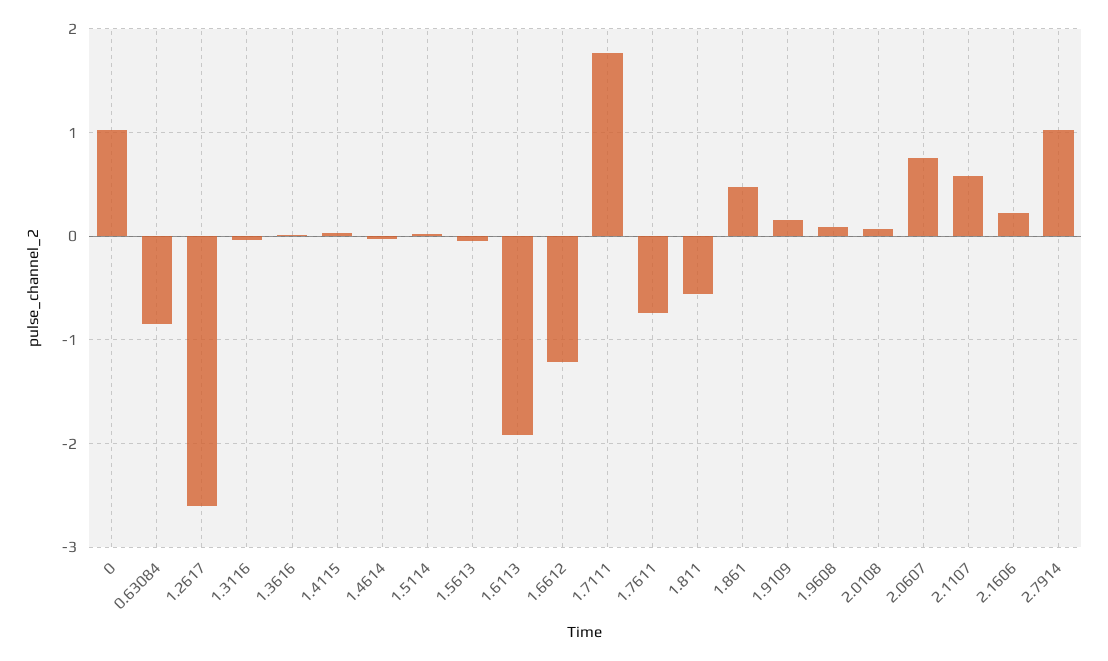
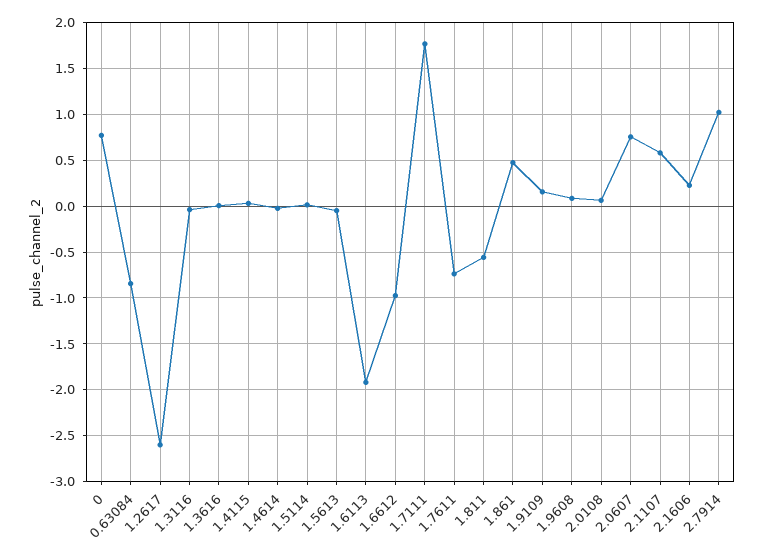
0: 1 -> 0.8
1.6612: -1.2 -> -1

